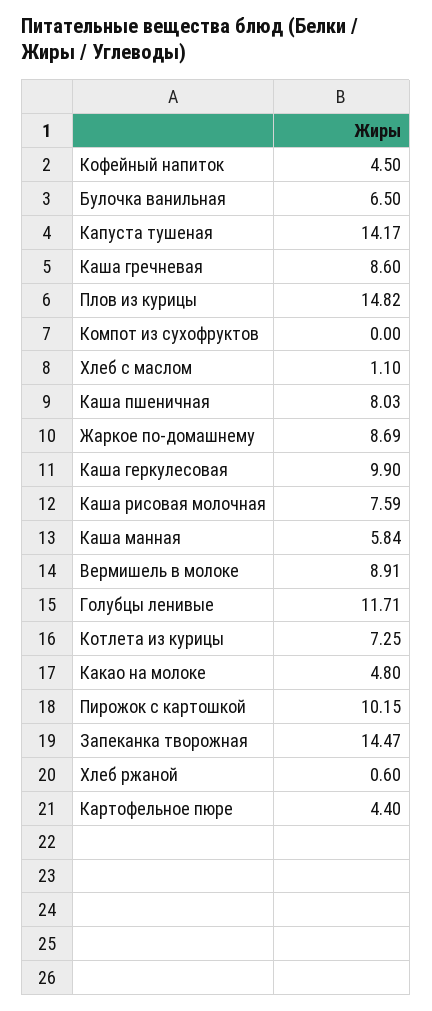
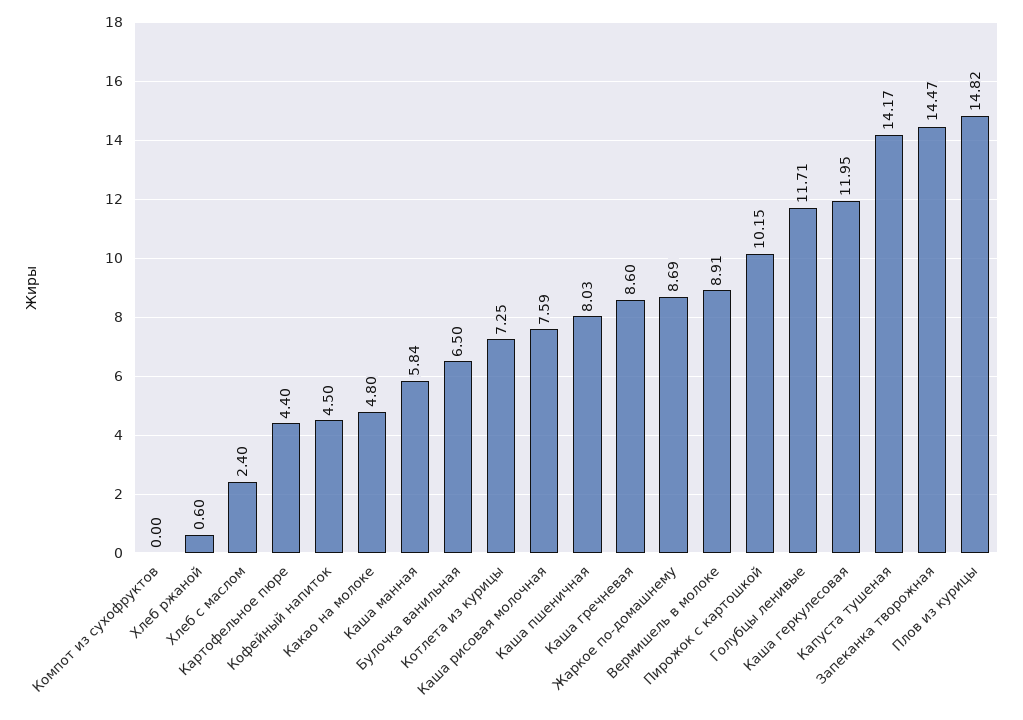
Хлеб с маслом: 1.1 -> 2.4
Каша геркулесовая: 9.9 -> 11.95

